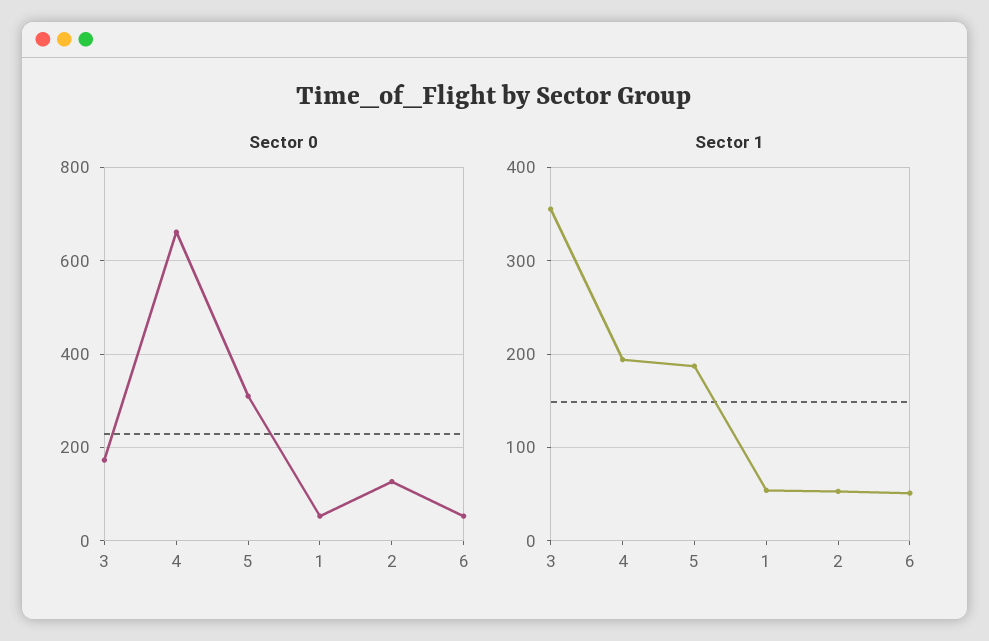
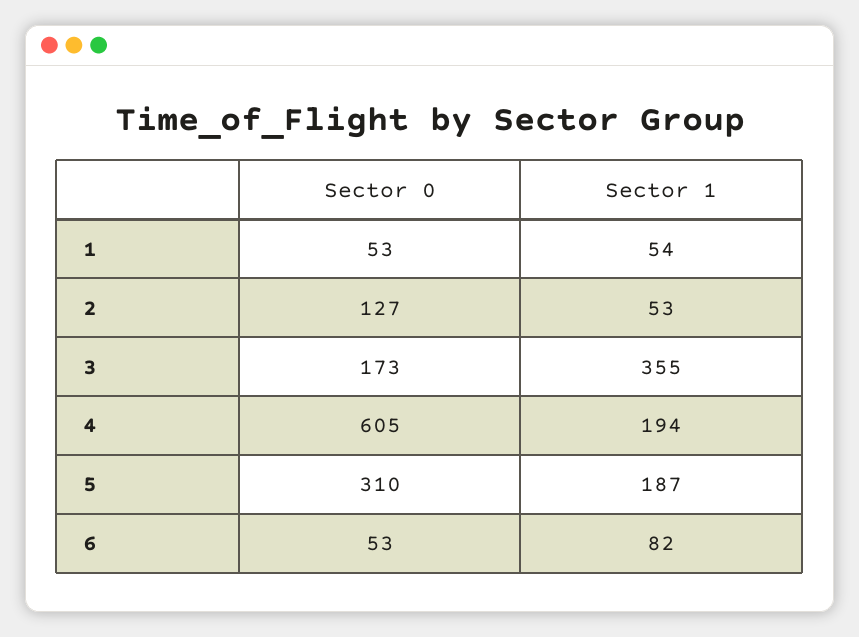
Sector 0, 4: 660 -> 605
Sector 1, 6: 50 -> 82

